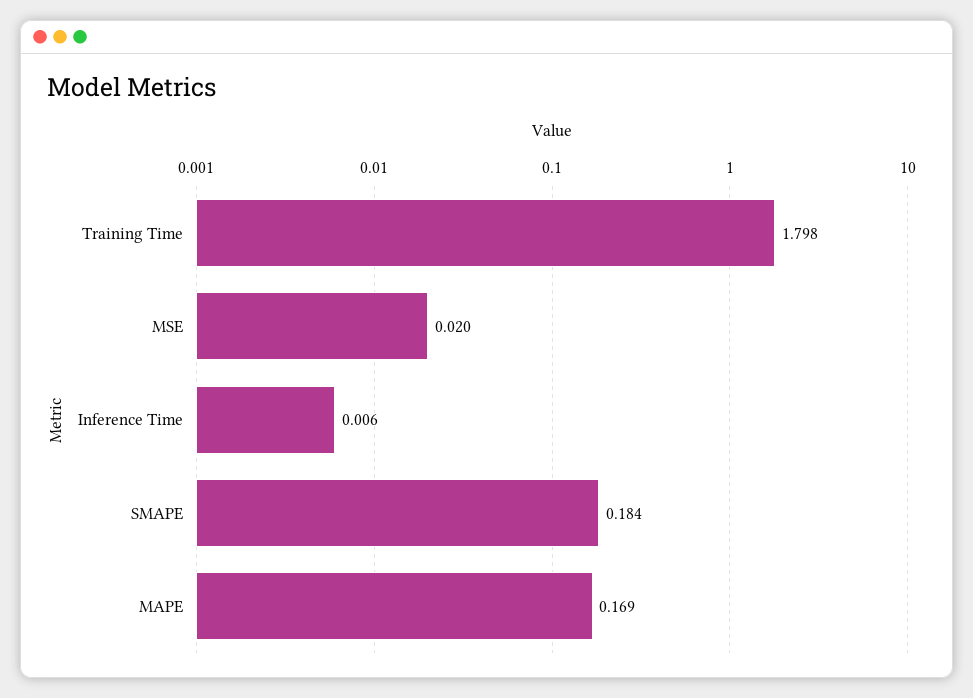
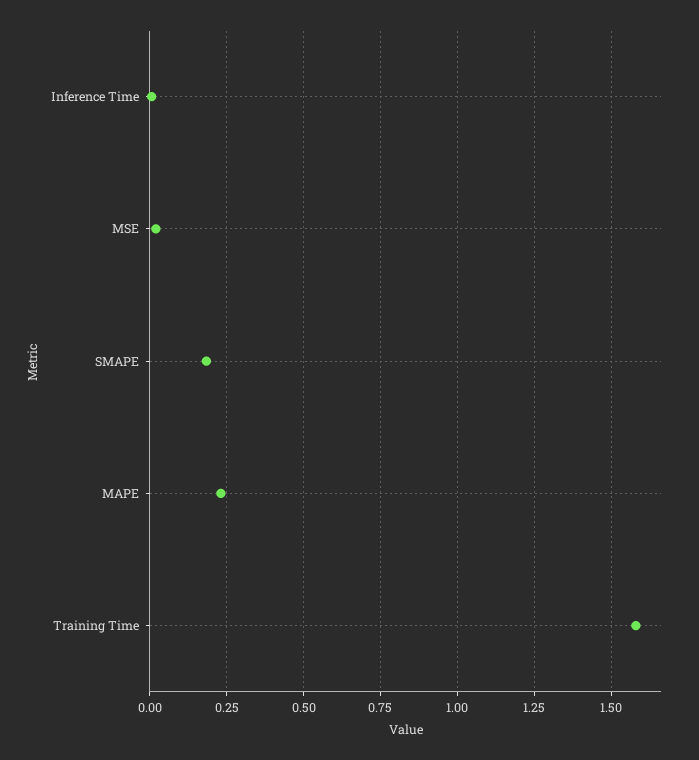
Training Time: 1.798 -> 1.575
MAPE: 0.169 -> 0.225

